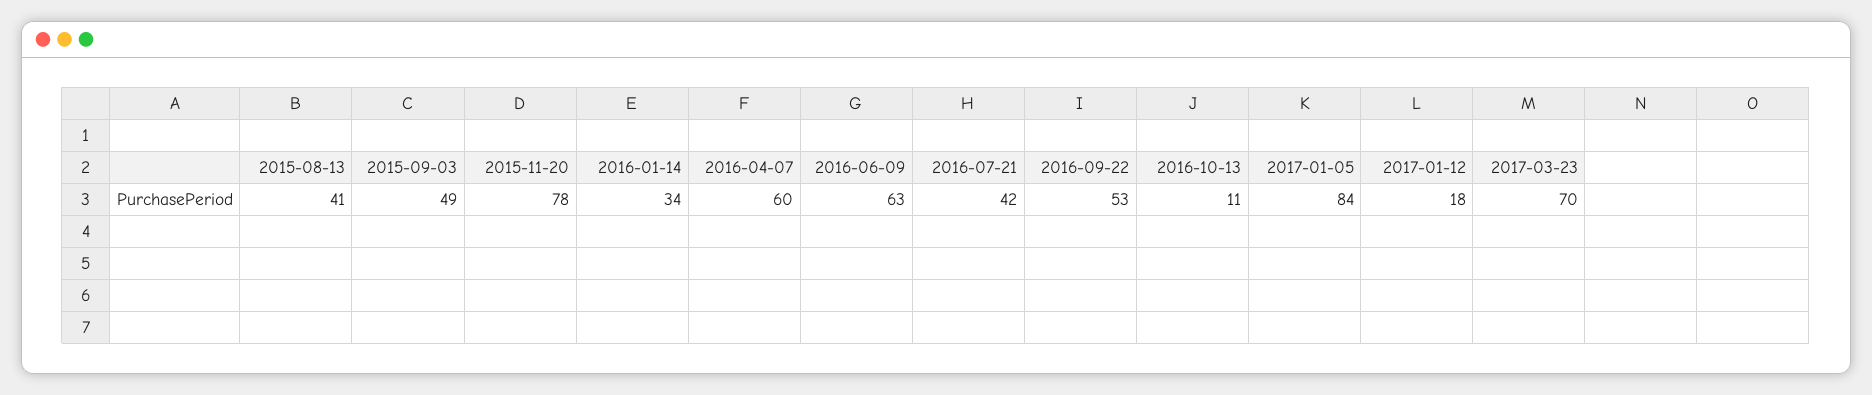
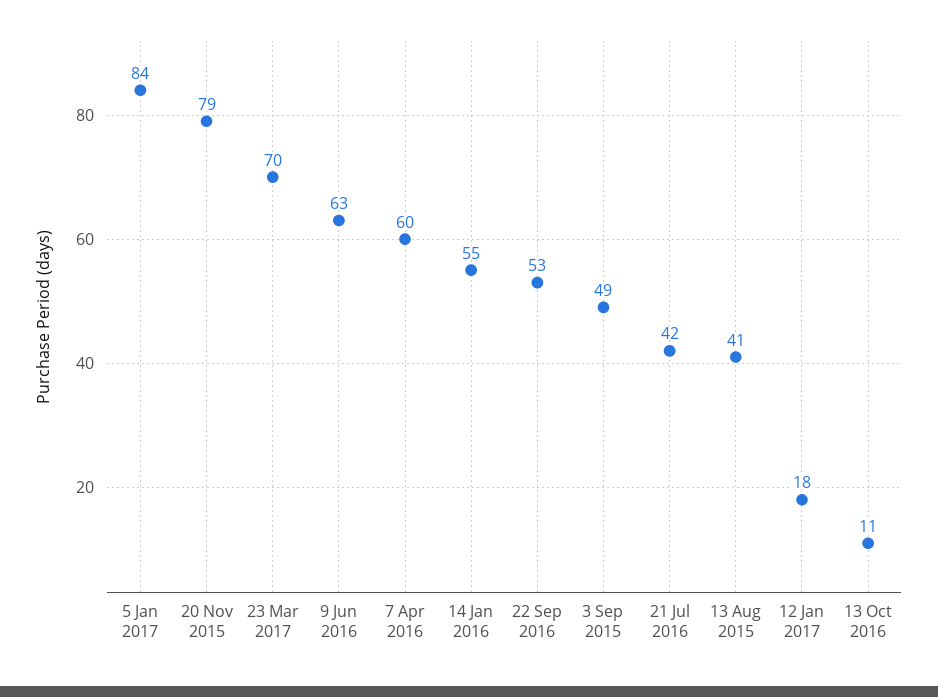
2015-11-20: 78 -> 79
2016-01-14: 34 -> 55

